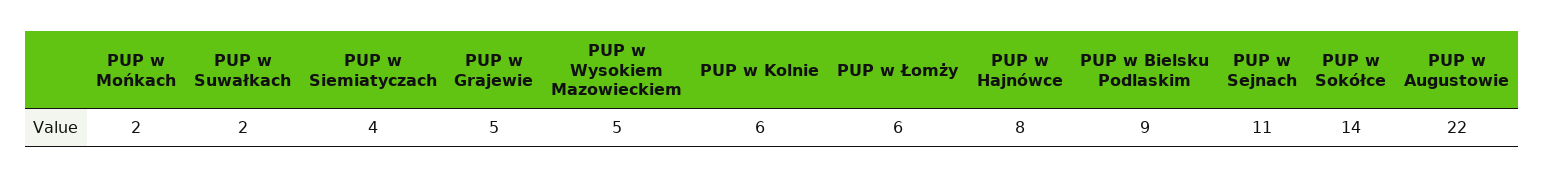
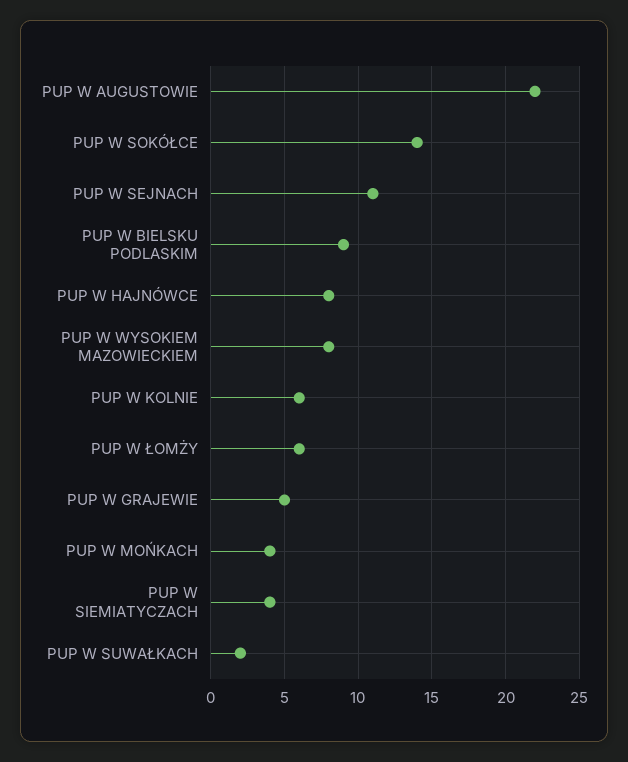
PUP w Mońkach: 2 -> 4
PUP w Wysokiem Mazowieckiem: 5 -> 8

